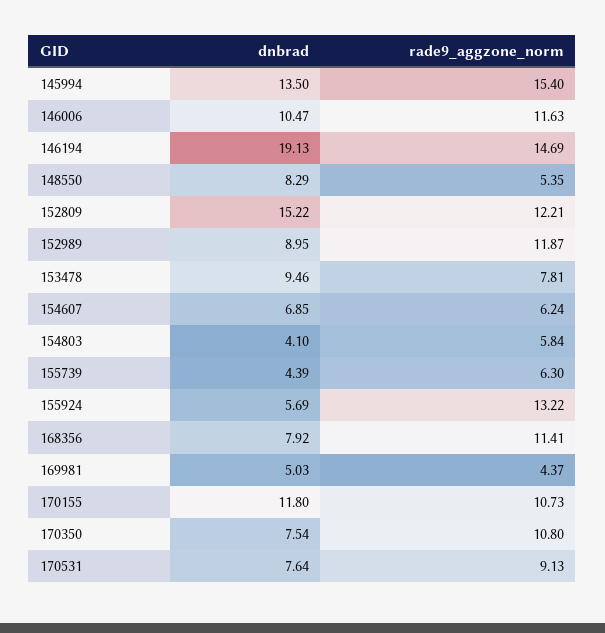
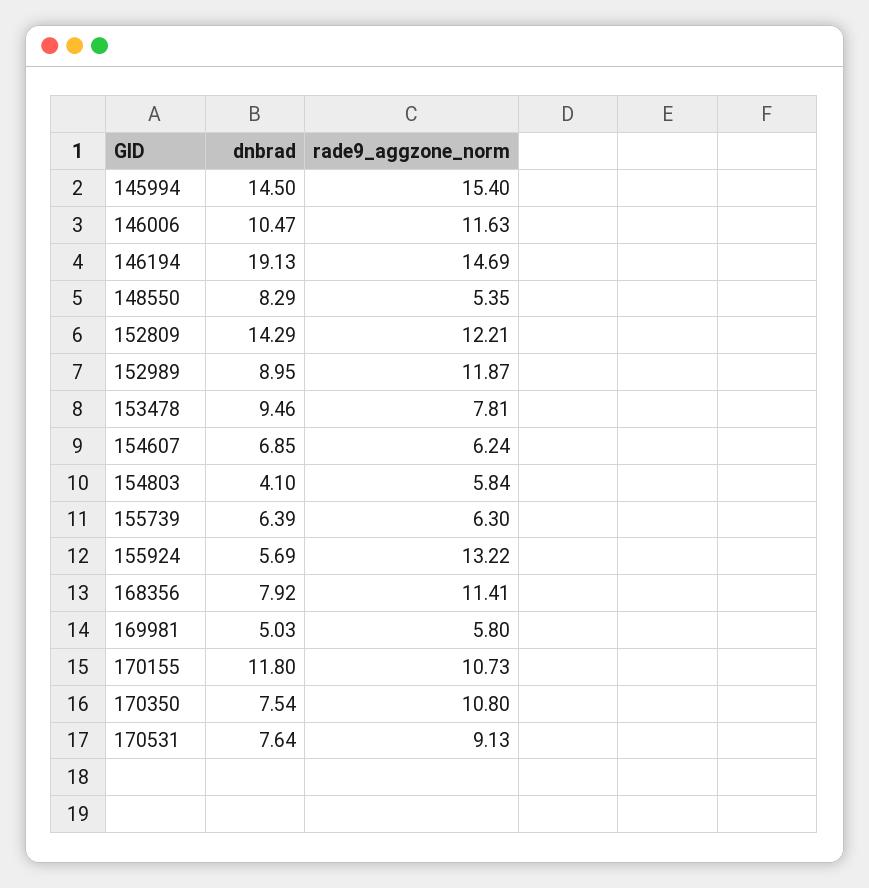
dnbrad, 145994: 13.5 -> 14.5
dnbrad, 152809: 15.22 -> 14.29
dnbrad, 155739: 4.39 -> 6.39
rade9_aggzone_norm, 169981: 4.37 -> 5.8

